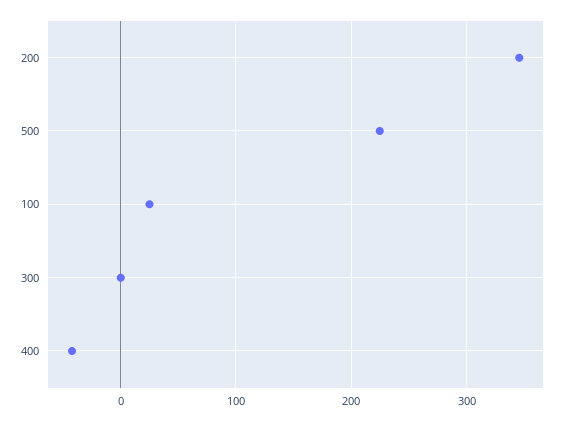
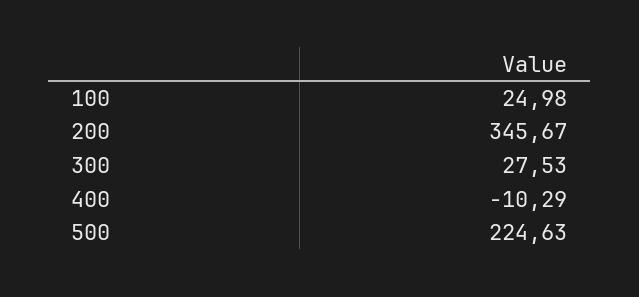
300: 0 -> 27.53
400: -40 -> -10.29

